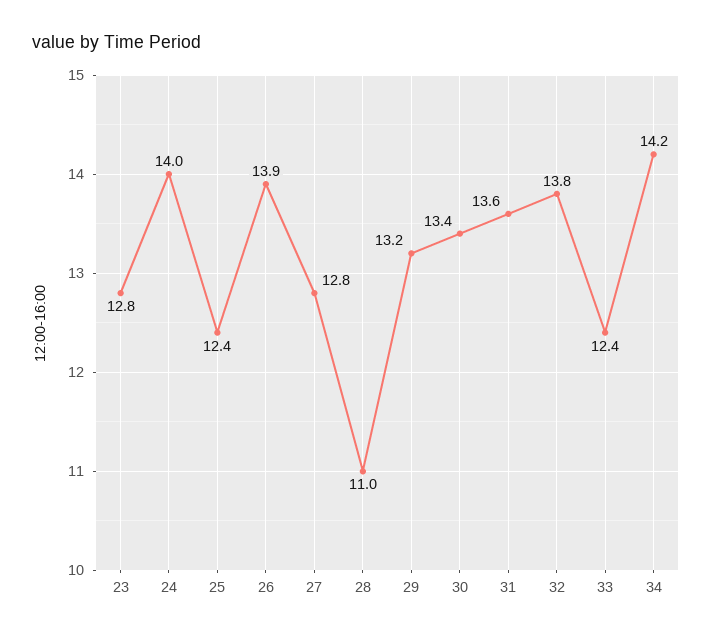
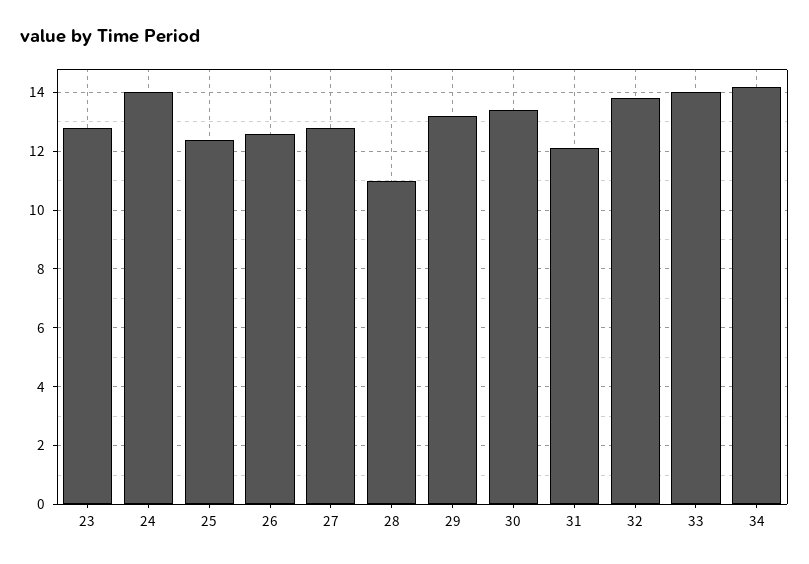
26: 13.9 -> 12.5
31: 13.6 -> 12
33: 12.4 -> 14

